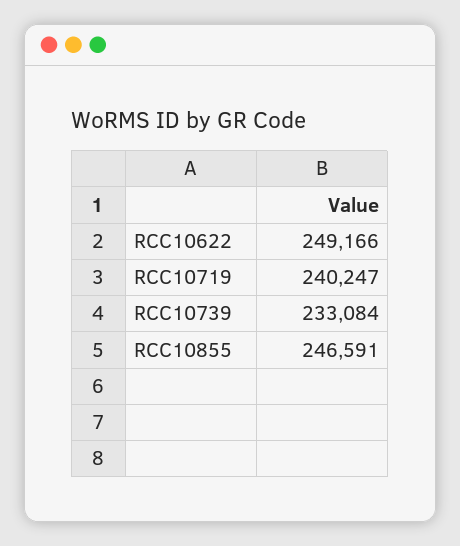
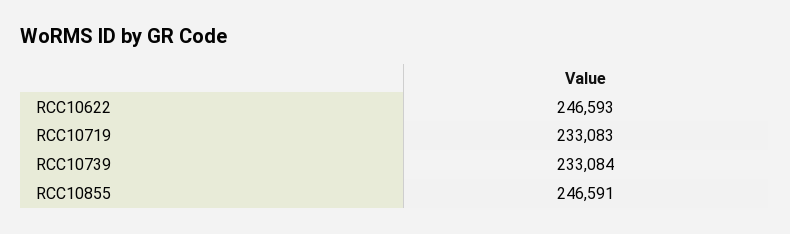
RCC10622: 249166 -> 246593
RCC10719: 240247 -> 233083

